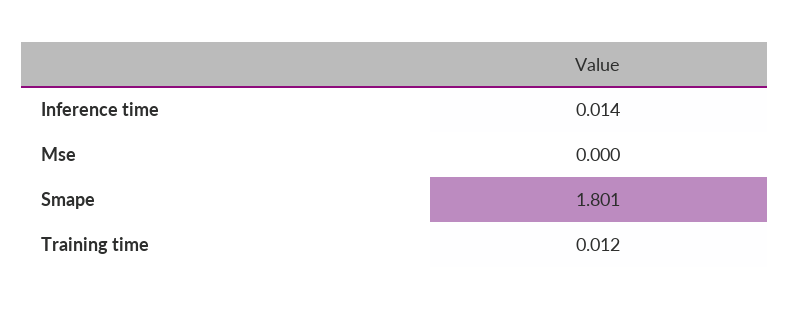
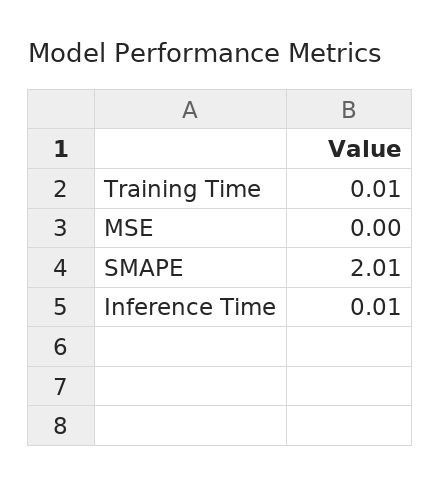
Smape: 1.801 -> 2.01

